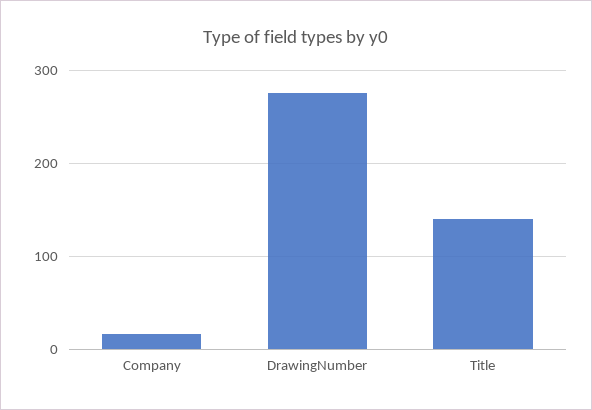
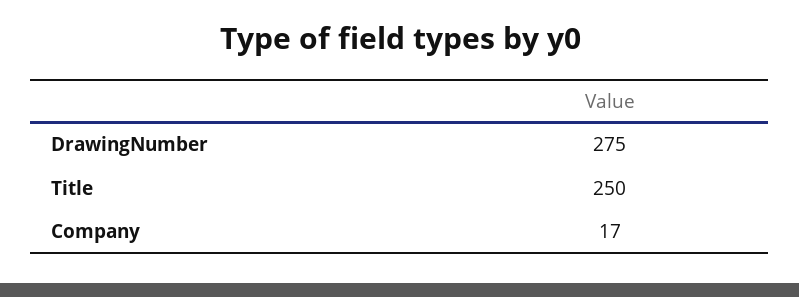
Title: 140 -> 250

